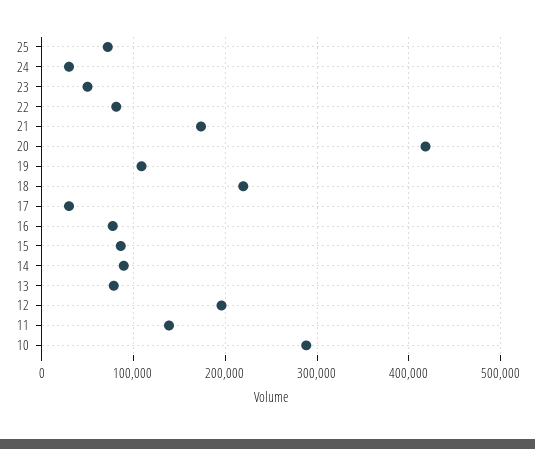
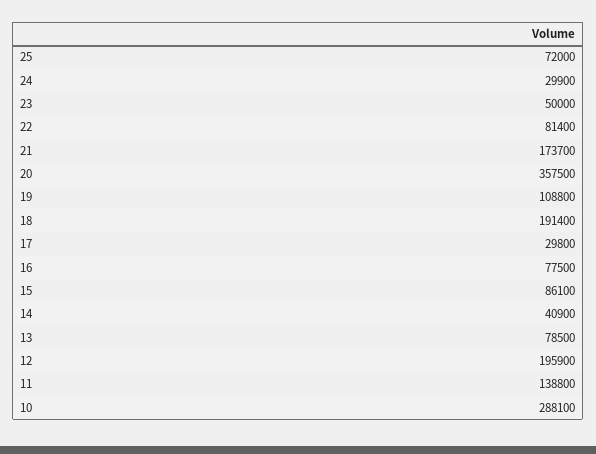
20: 420000 -> 357500
18: 220000 -> 191400
14: 90000 -> 40900

